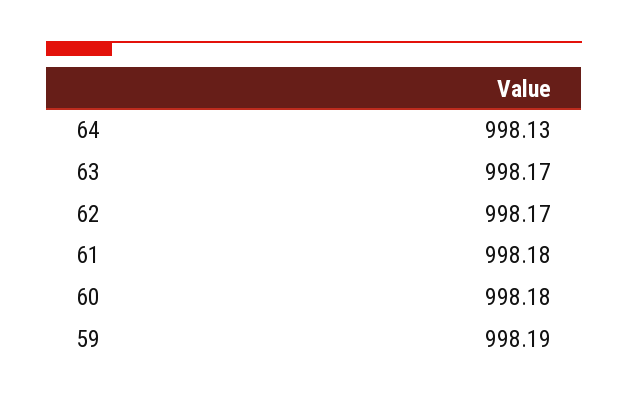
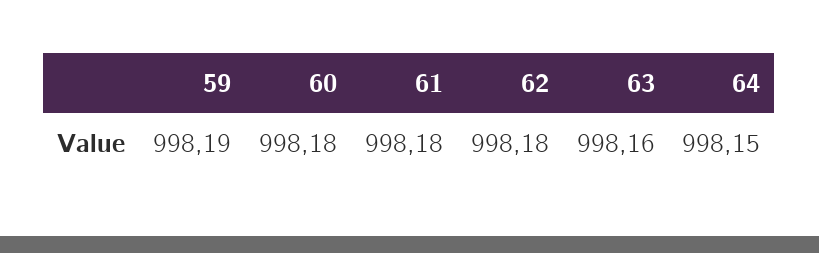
64: 998.13 -> 998.15
63: 998.17 -> 998.16
62: 998.17 -> 998.18

